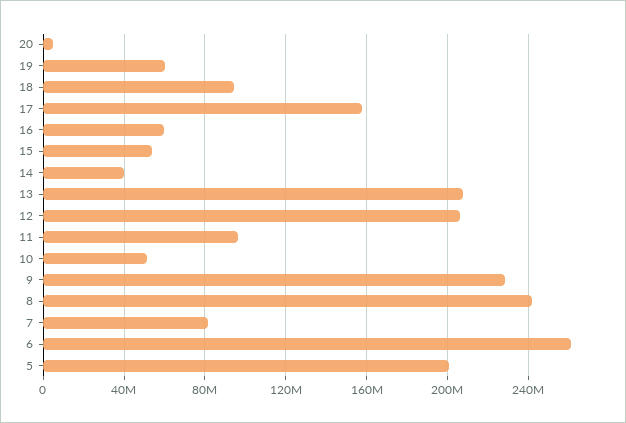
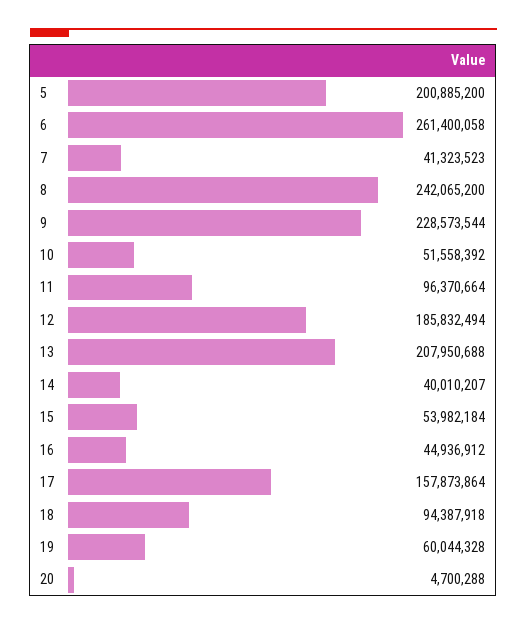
16: 60000000 -> 44936912
12: 205000000 -> 185832494
7: 80000000 -> 41323523

